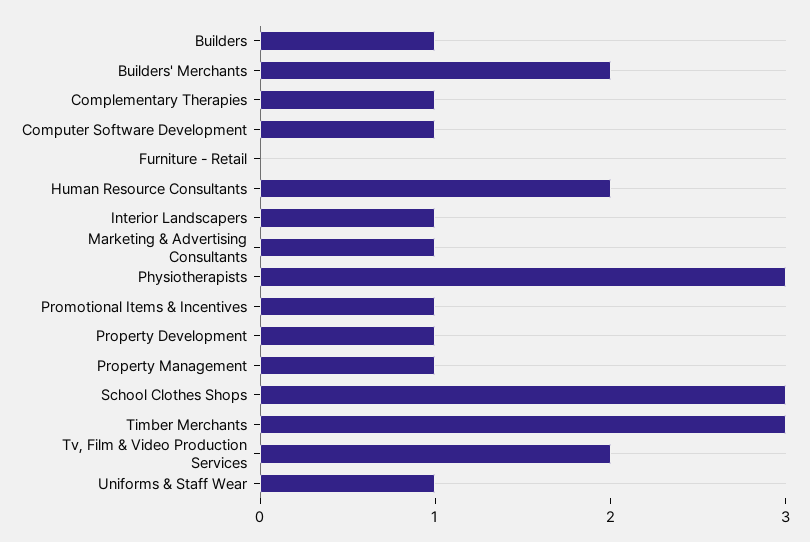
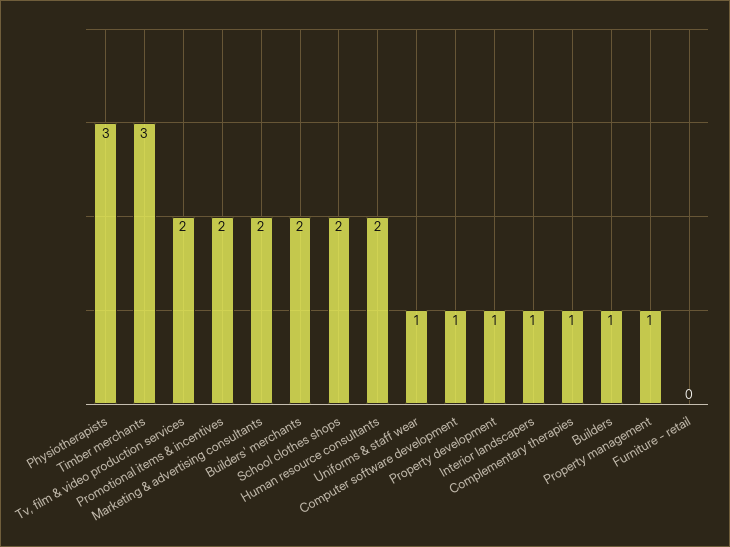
Marketing & Advertising Consultants: 1 -> 2
Promotional Items & Incentives: 1 -> 2
School Clothes Shops: 3 -> 2

